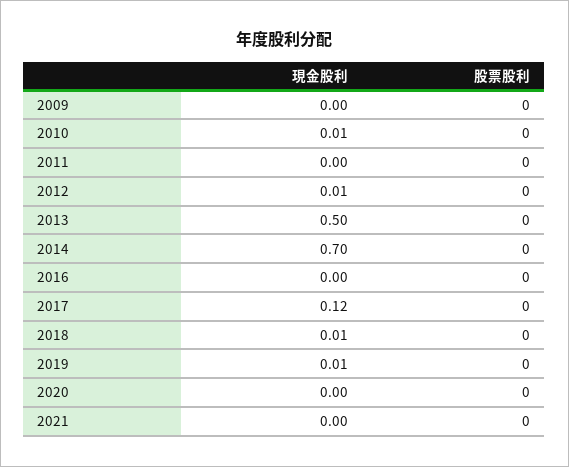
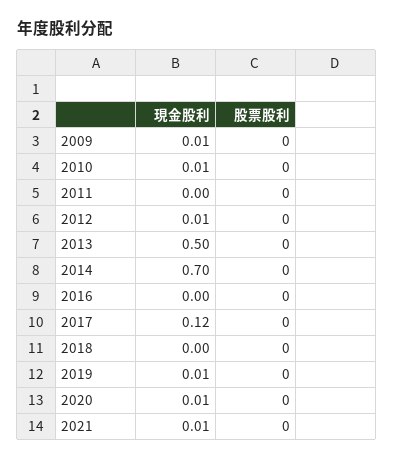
現金股利, 2009: 0 -> 0.01
現金股利, 2018: 0.01 -> 0
現金股利, 2020: 0 -> 0.01
現金股利, 2021: 0 -> 0.01

